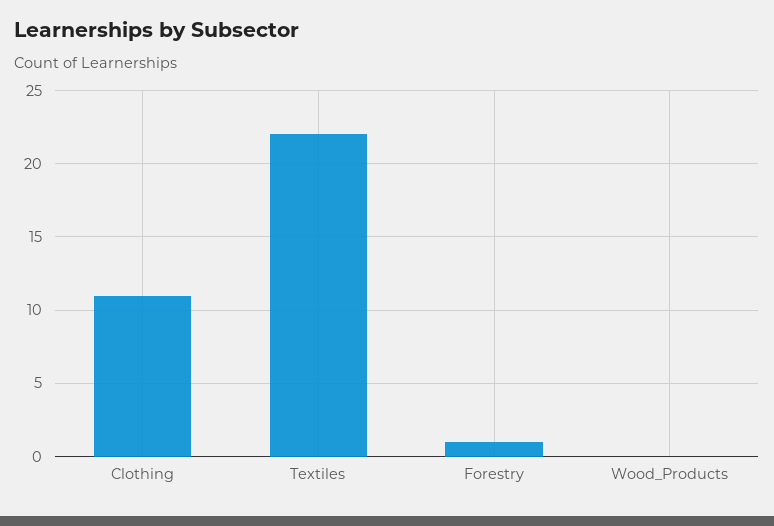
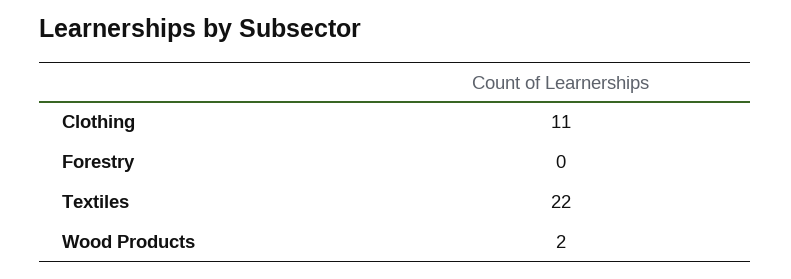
Forestry: 1 -> 0
Wood_Products: 0 -> 2

